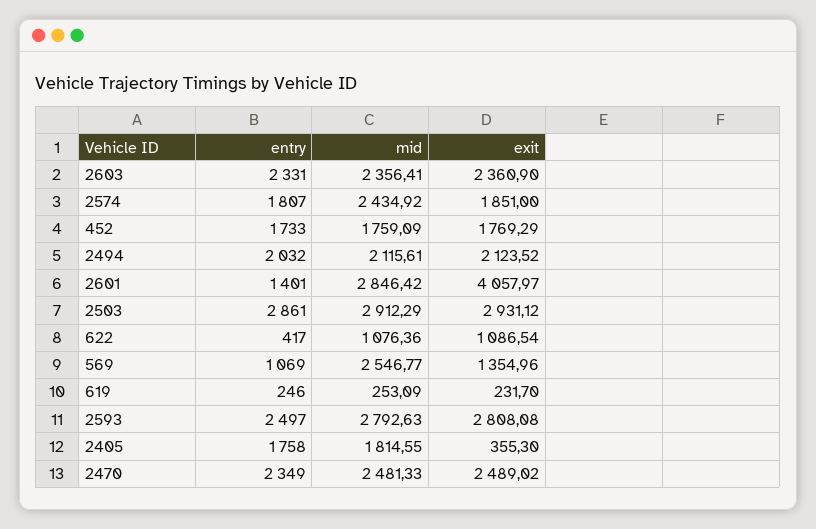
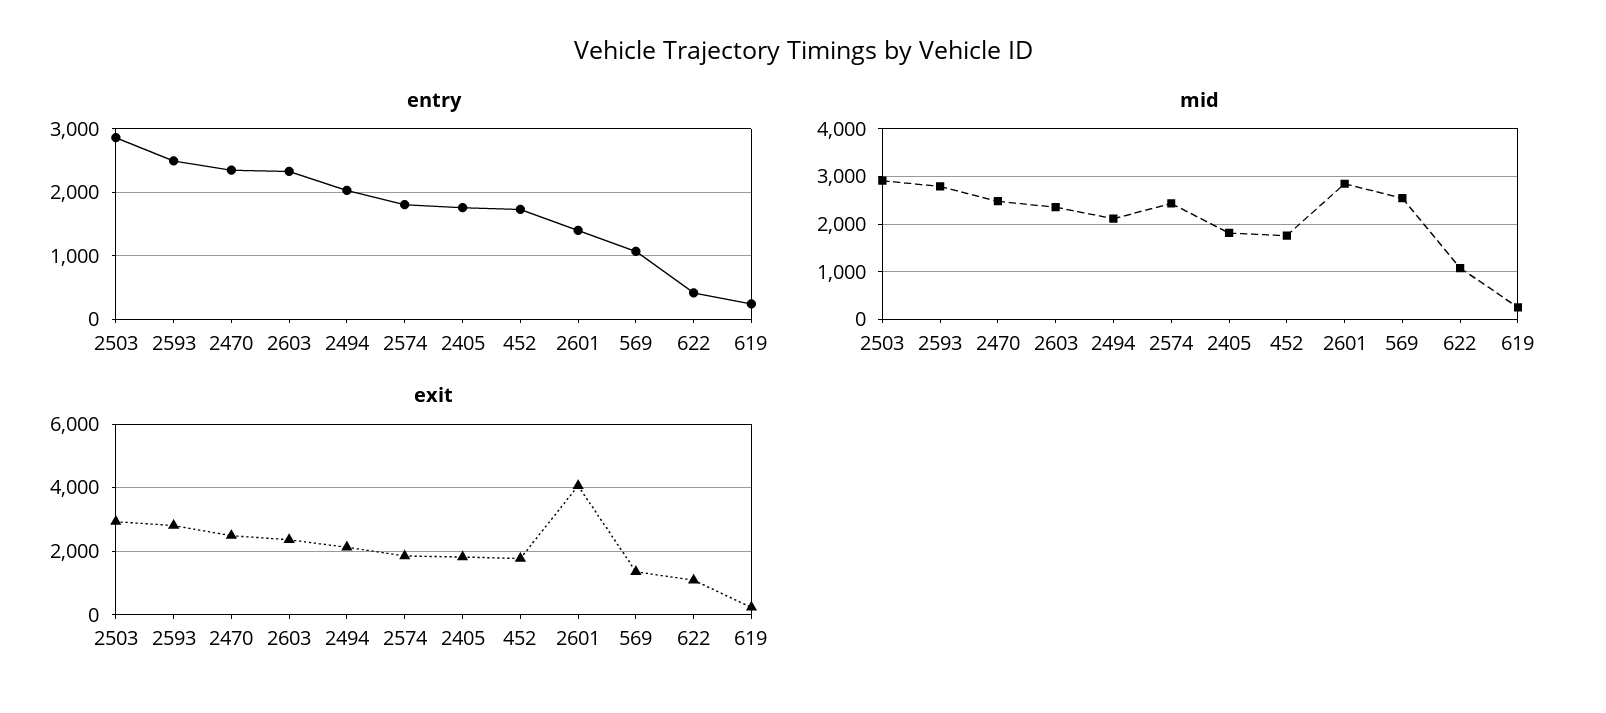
exit, 2405: 355.3 -> 1800

